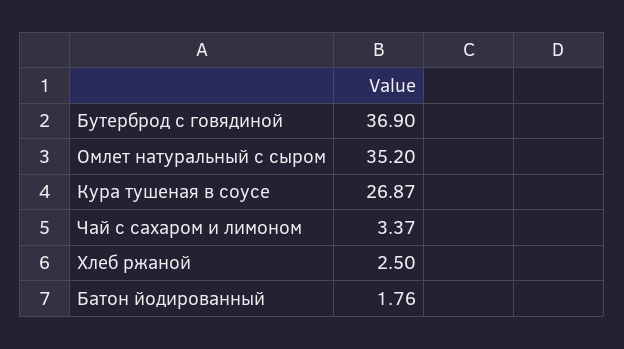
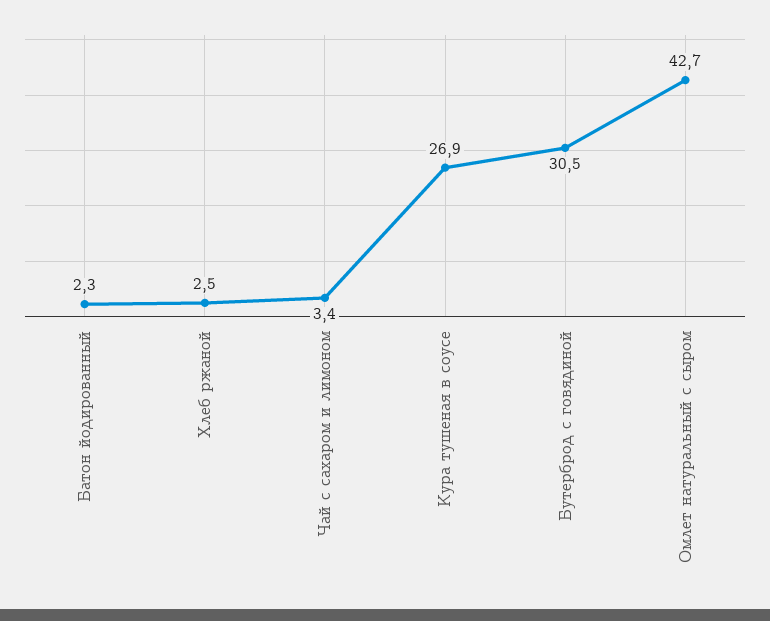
Бутерброд с говядиной: 36.9 -> 30.5
Омлет натуральный с сыром: 35.2 -> 42.7
Батон йодированный: 1.76 -> 2.3

